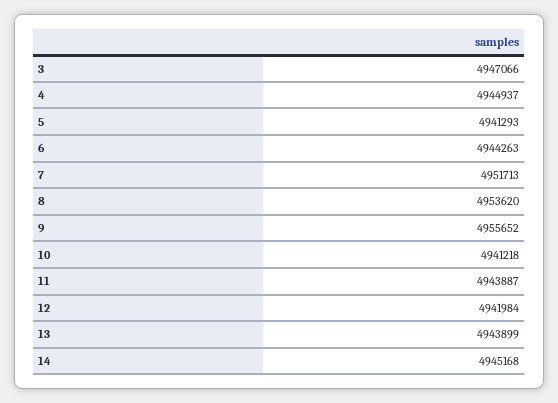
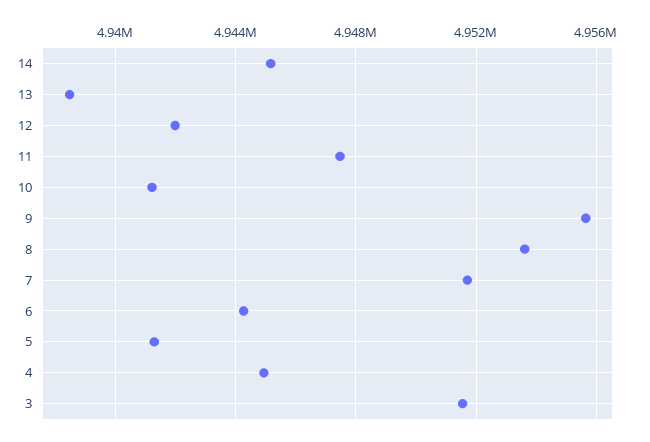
3: 4947066 -> 4951500
11: 4943887 -> 4947500
13: 4943899 -> 4938500

